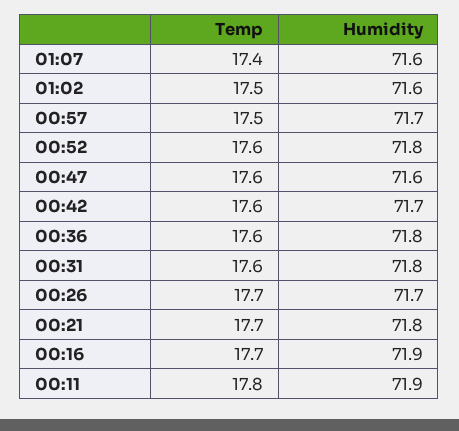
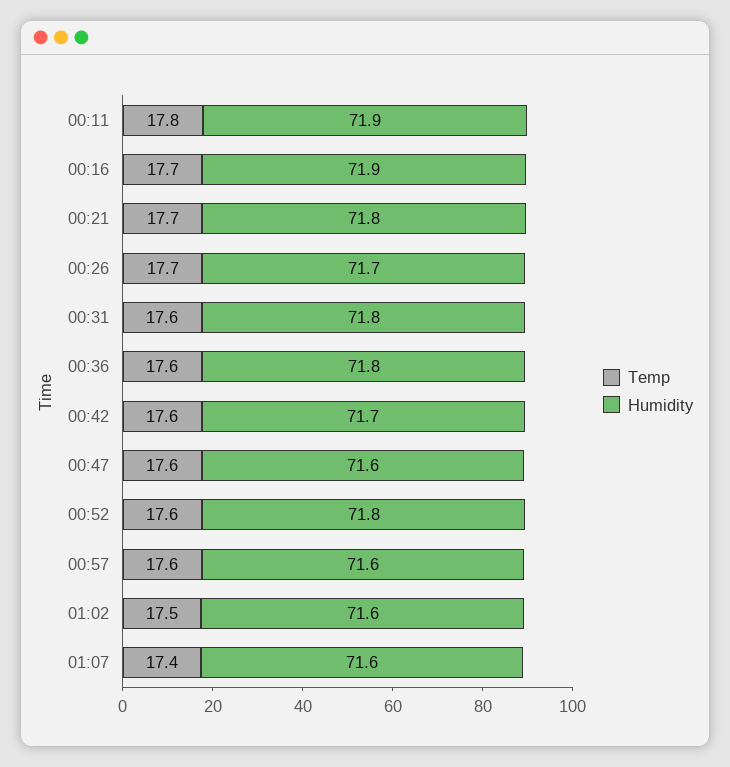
Temp, 00:57: 17.5 -> 17.6
Humidity, 00:57: 71.7 -> 71.6

